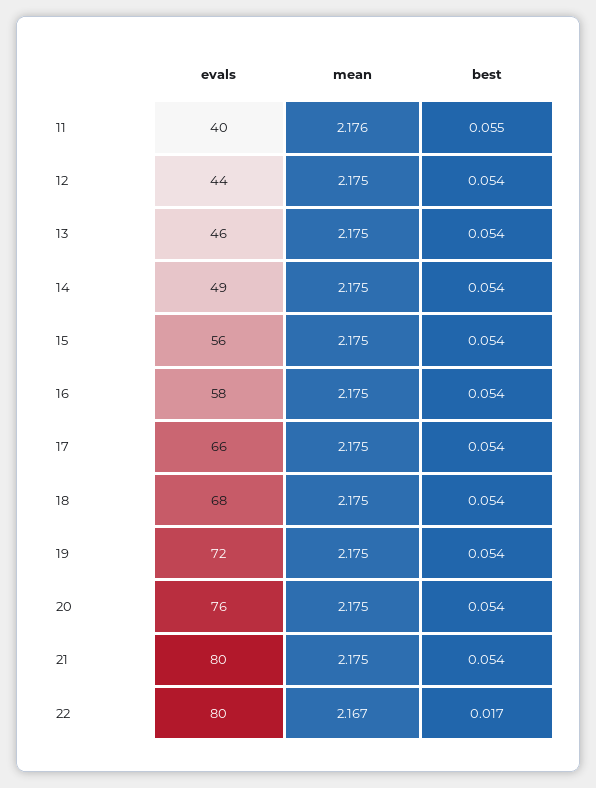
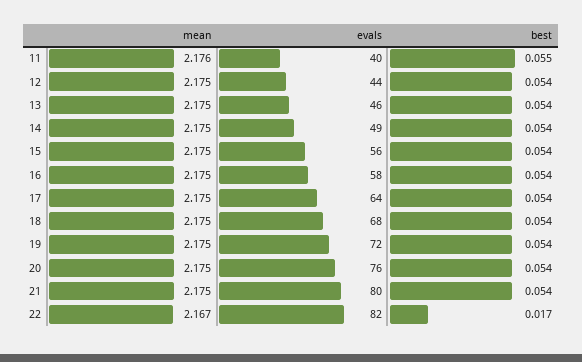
evals, 17: 66 -> 64
evals, 22: 80 -> 82

